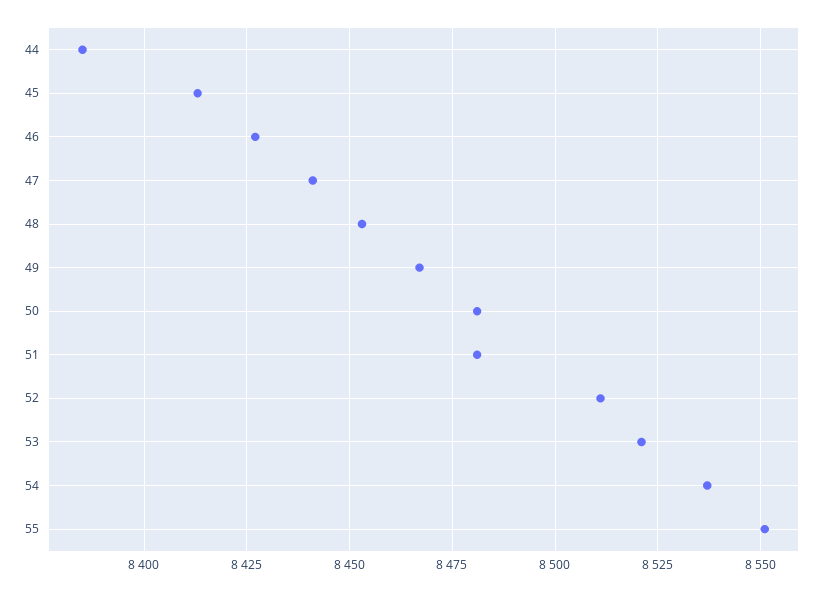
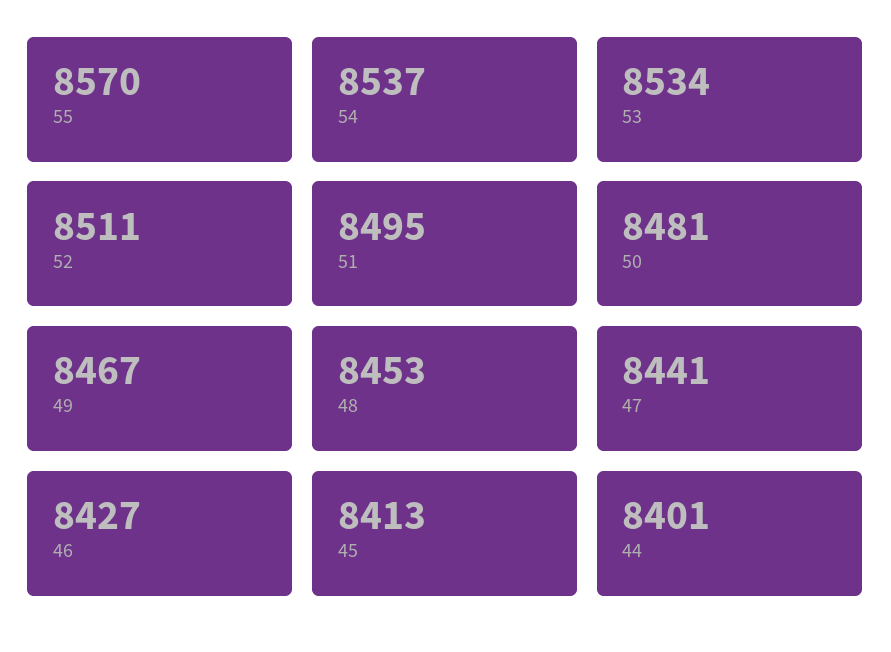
44: 8385 -> 8401
51: 8480 -> 8495
53: 8520 -> 8534
55: 8550 -> 8570

